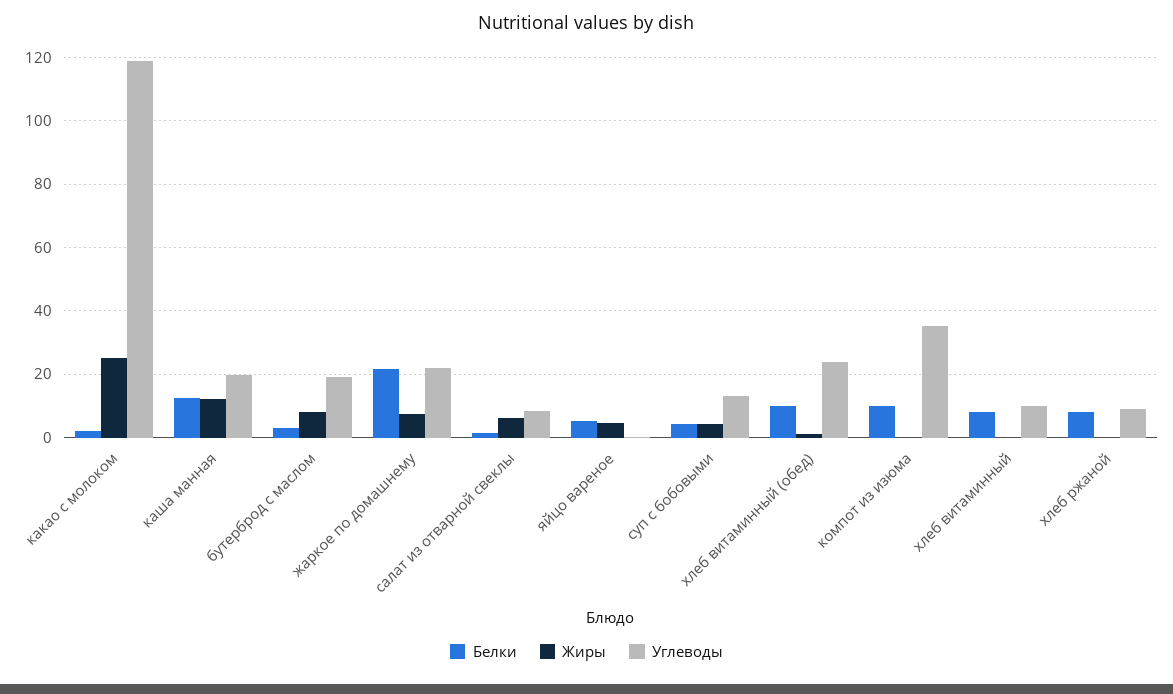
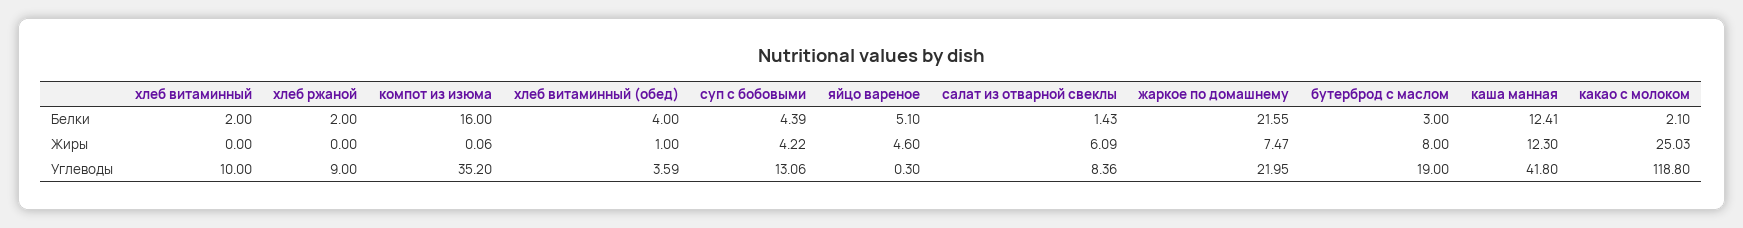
Углеводы, каша манная: 20 -> 41.8
Белки, хлеб витаминный (обед): 10 -> 4
Углеводы, хлеб витаминный (обед): 24 -> 3.59
Белки, компот из изюма: 10 -> 16
Белки, хлеб витаминный: 8 -> 2
Белки, хлеб ржаной: 8 -> 2

